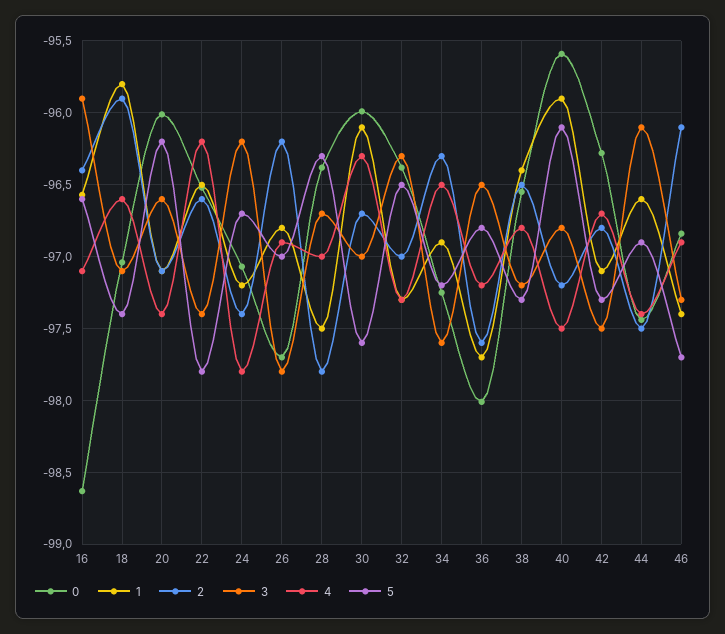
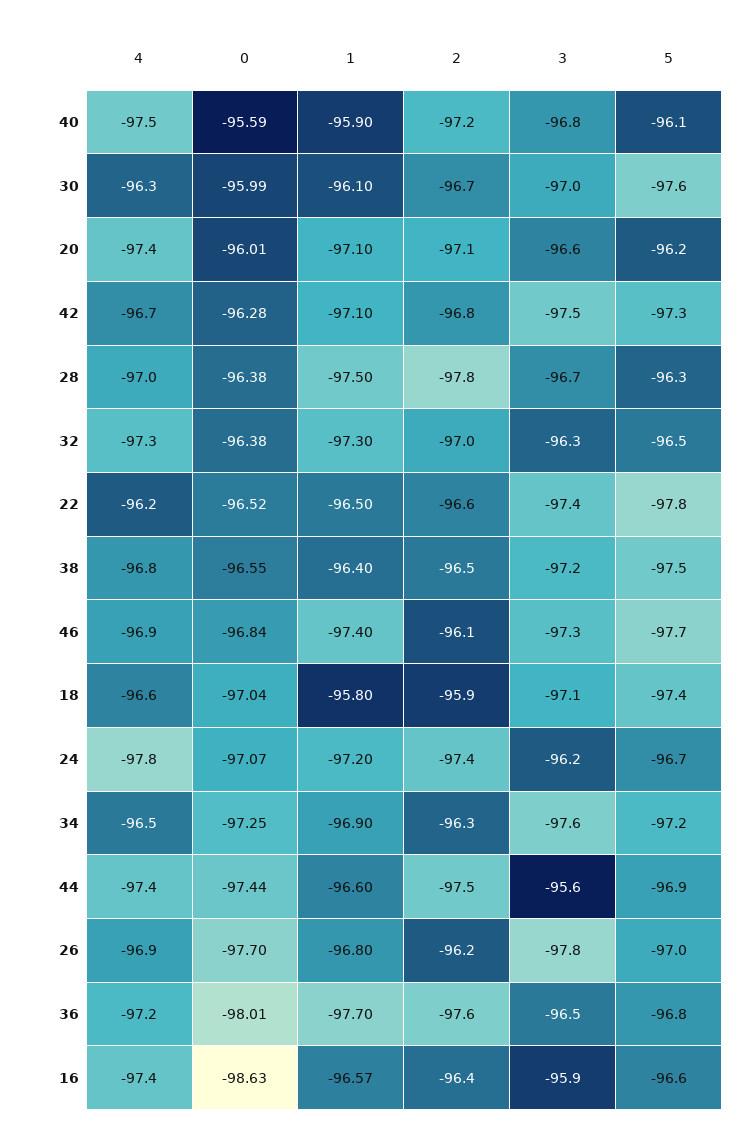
4, 16: -97.1 -> -97.4
5, 38: -97.3 -> -97.5
3, 44: -96.1 -> -95.6

